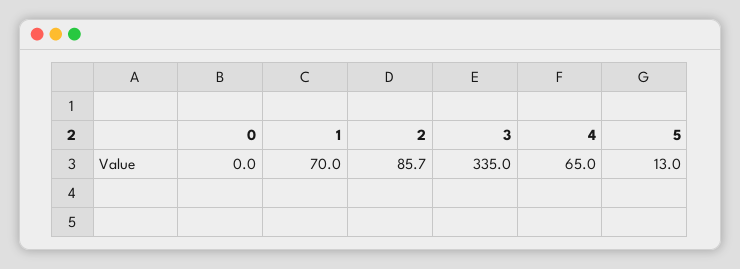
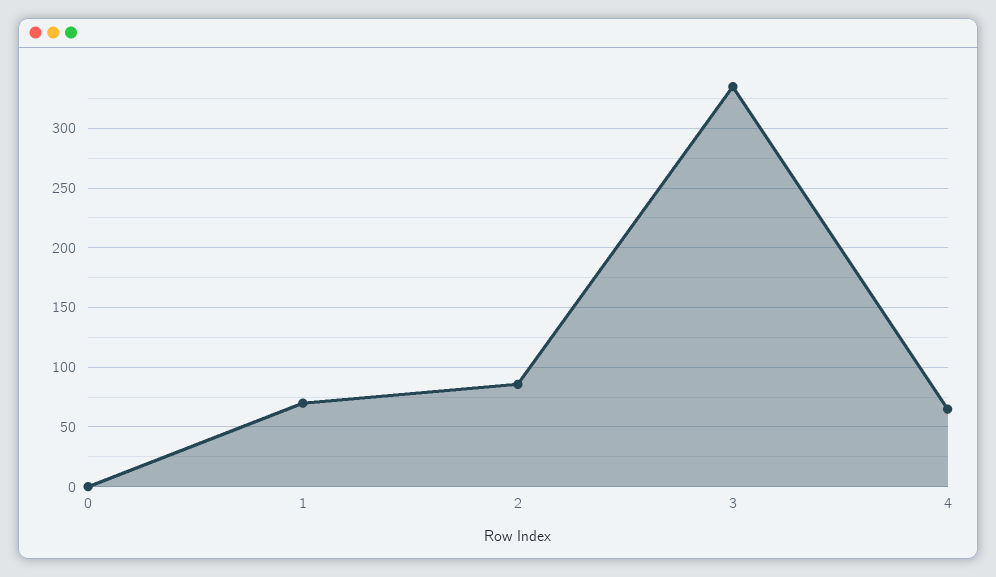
5: 13 -> none

